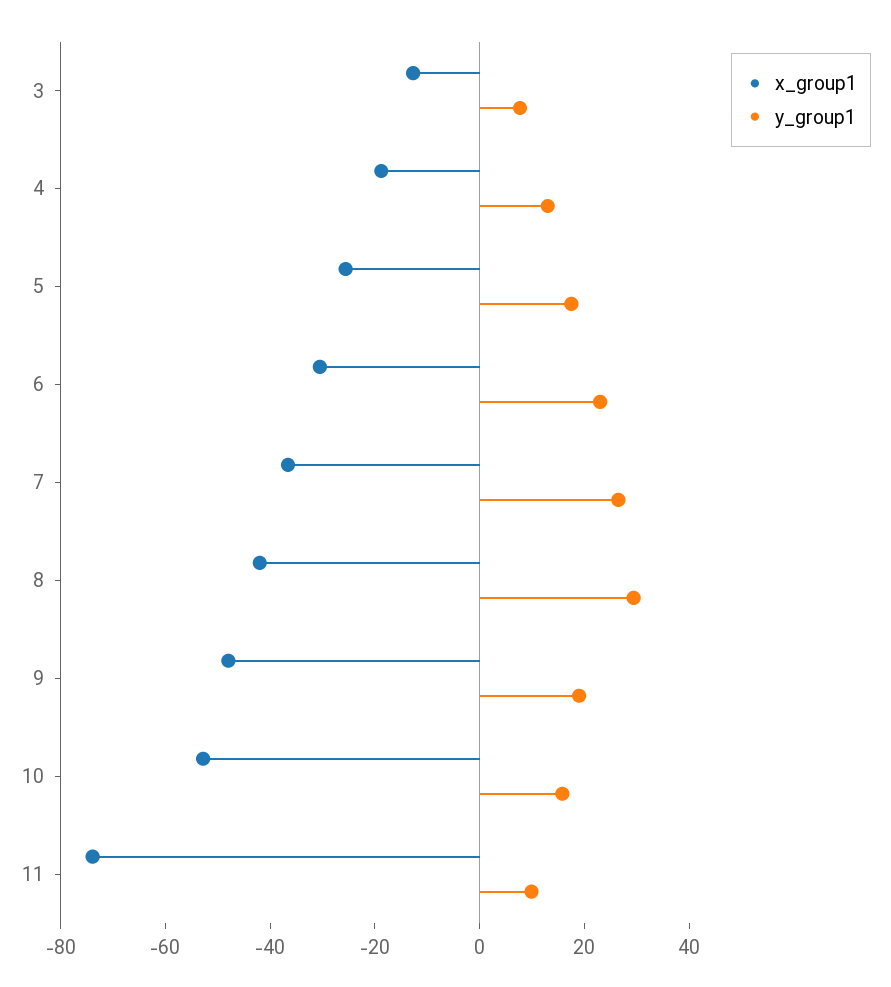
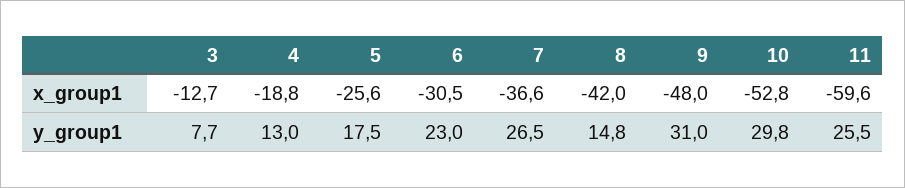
y_group1, 8: 30 -> 14.8
y_group1, 9: 20 -> 31
y_group1, 10: 15 -> 29.8
x_group1, 11: -75 -> -59.6
y_group1, 11: 10 -> 25.5

